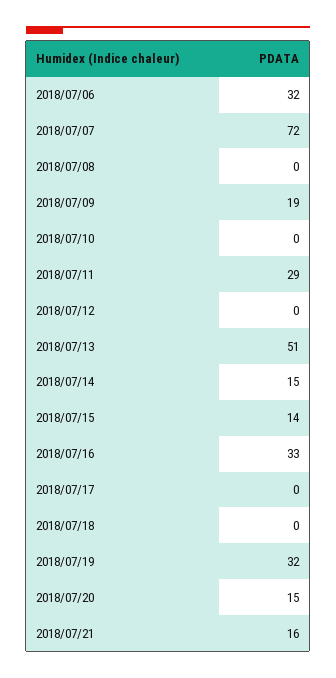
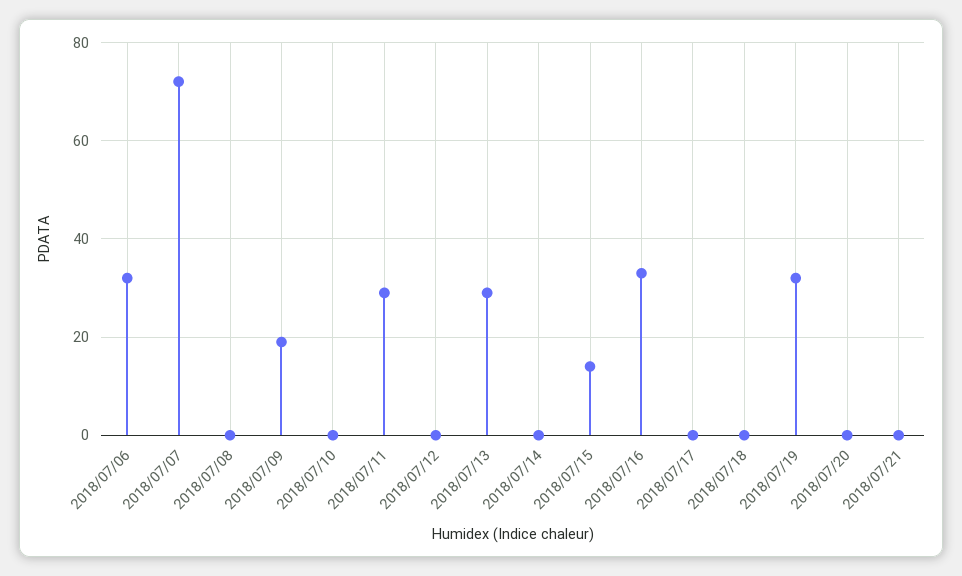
2018/07/13: 51 -> 30
2018/07/14: 15 -> 0
2018/07/20: 15 -> 0
2018/07/21: 16 -> 0

